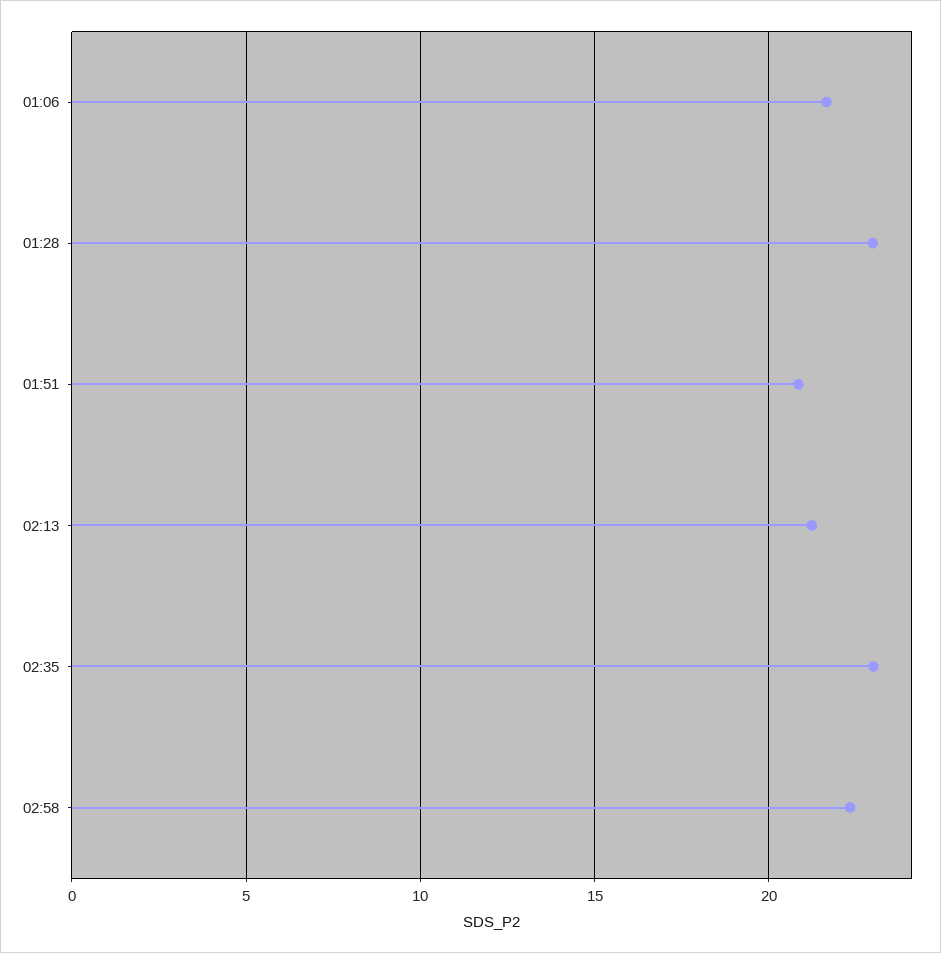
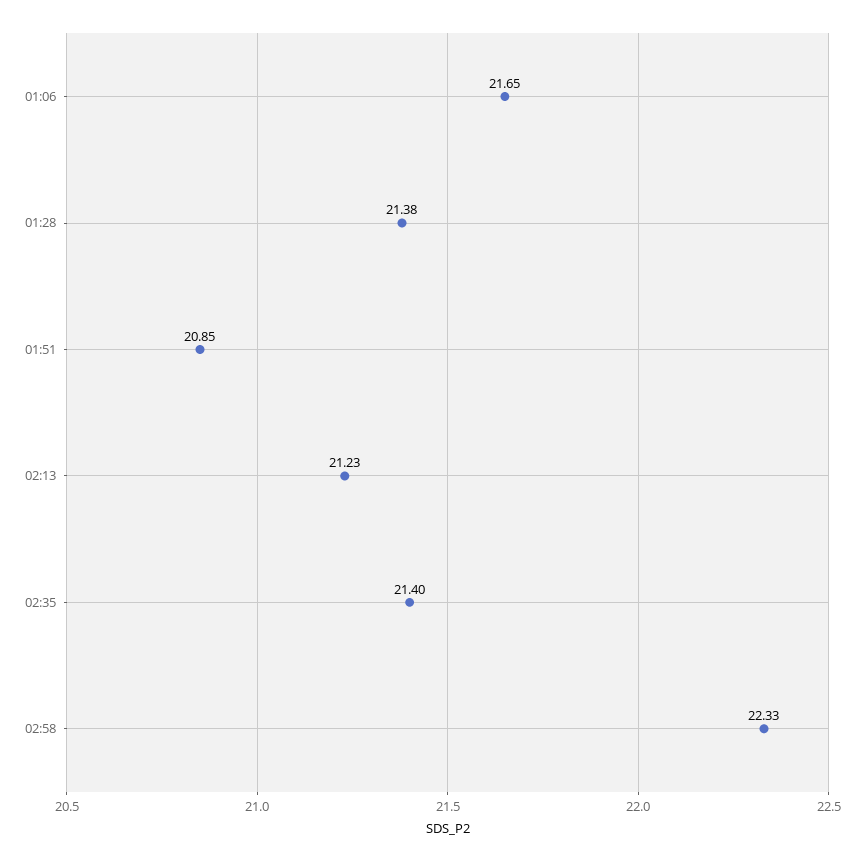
01:28: 23 -> 21.38
02:35: 23 -> 21.4

